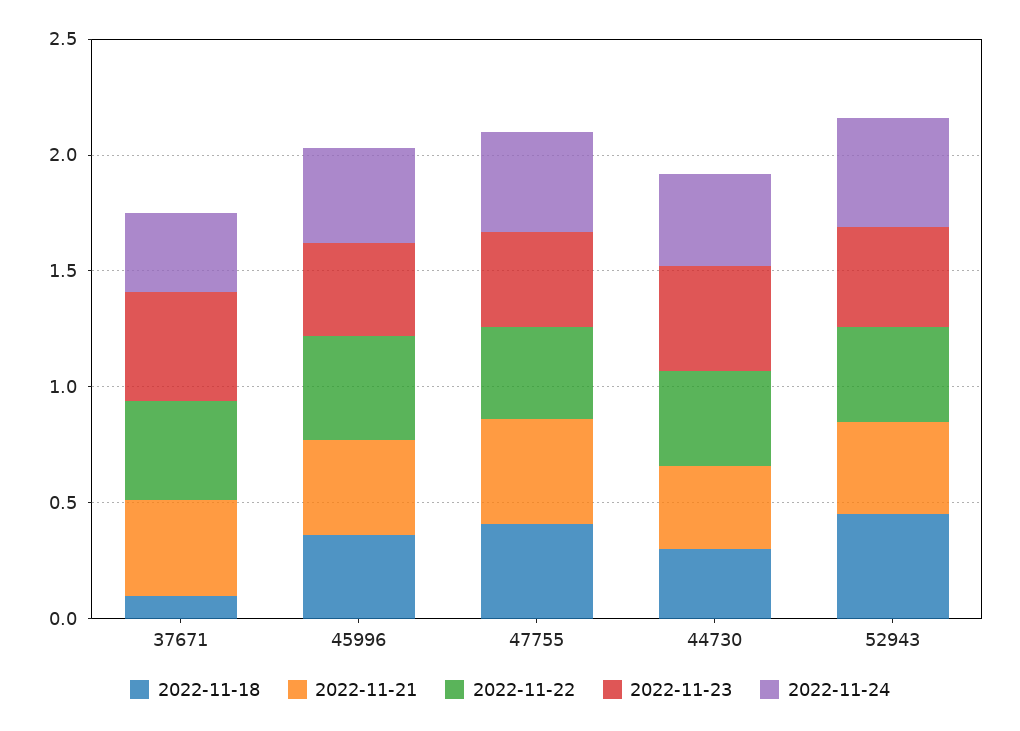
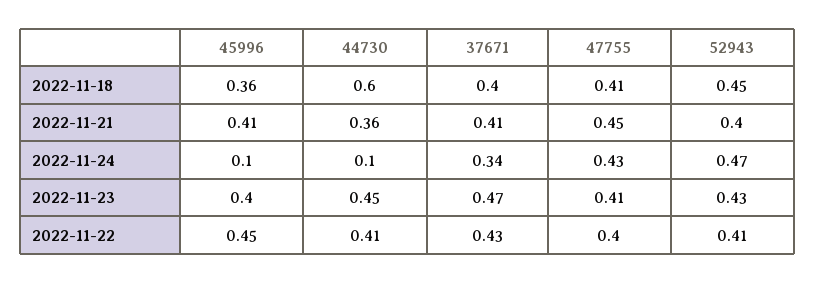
2022-11-18, 37671: 0.1 -> 0.4
2022-11-24, 45996: 0.4 -> 0.1
2022-11-18, 44730: 0.3 -> 0.6
2022-11-24, 44730: 0.4 -> 0.1

